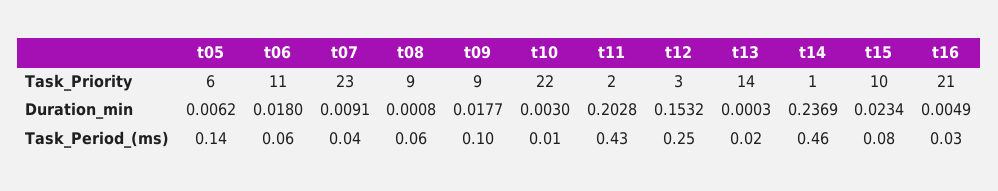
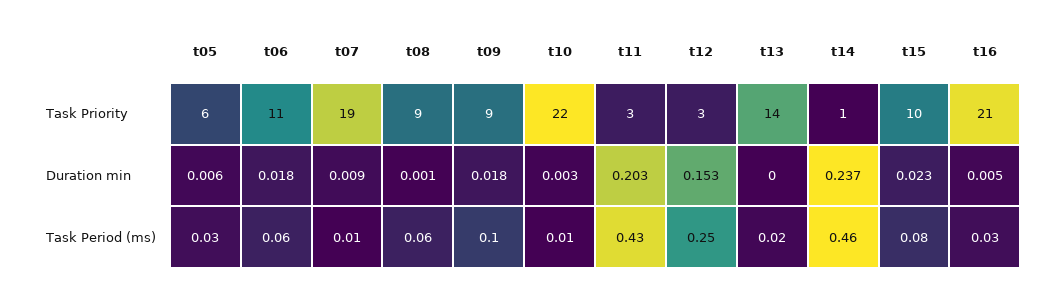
t07, Task_Priority: 23 -> 19
t11, Task_Priority: 2 -> 3
t05, Task_Period_(ms): 0.14 -> 0.03
t07, Task_Period_(ms): 0.04 -> 0.01

